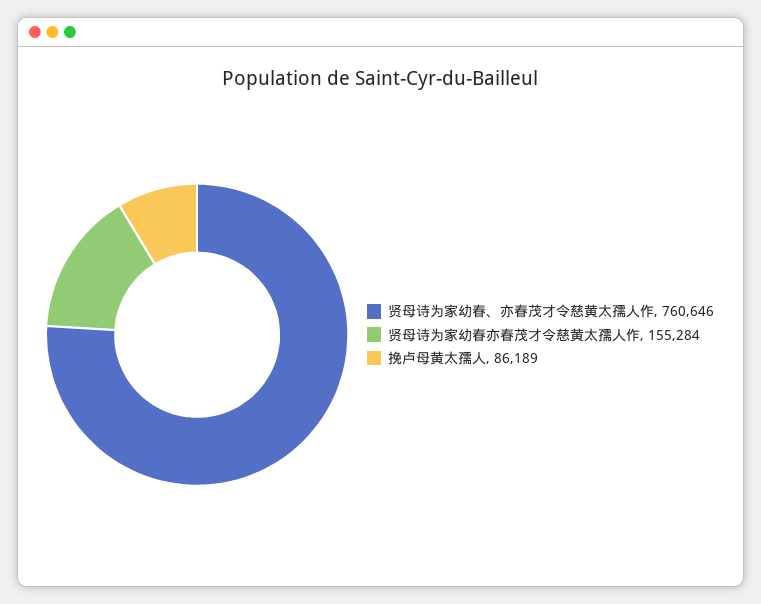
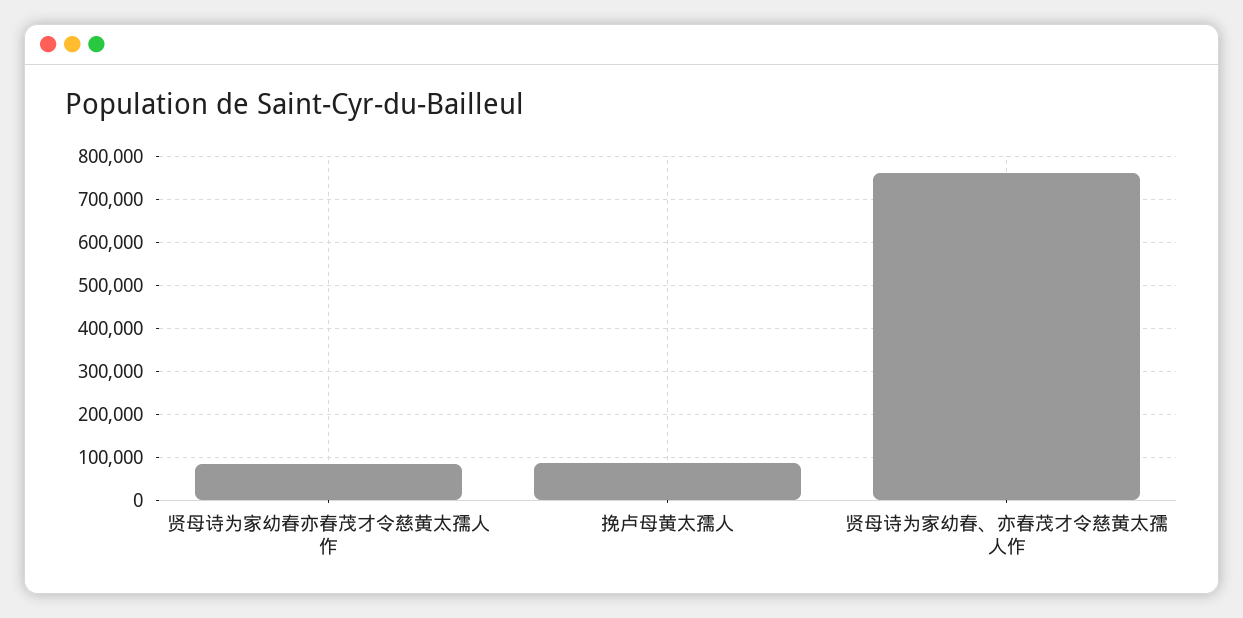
贤母诗为家幼春亦春茂才令慈黄太孺人作: 155284 -> 80000

